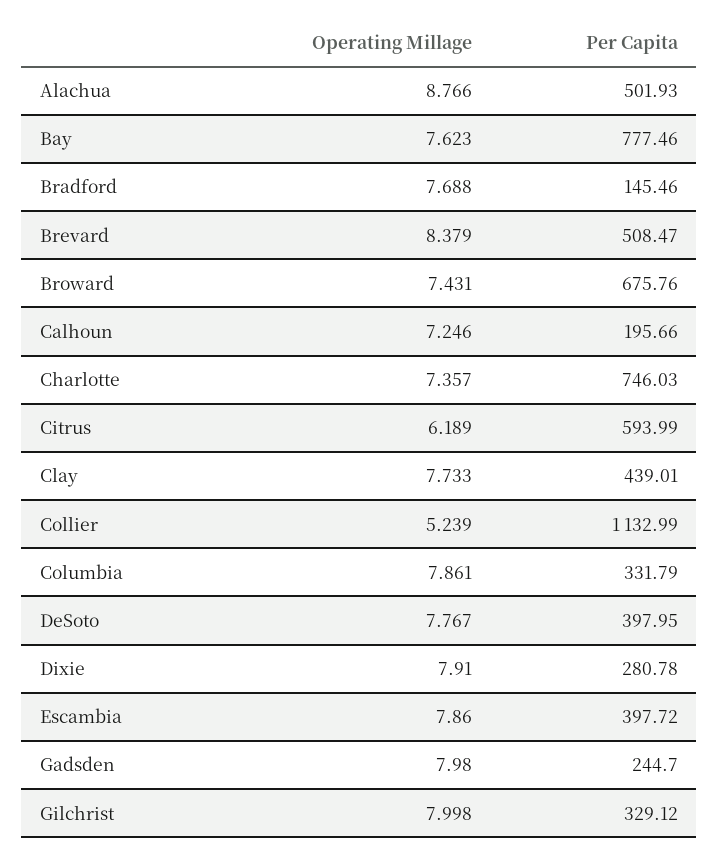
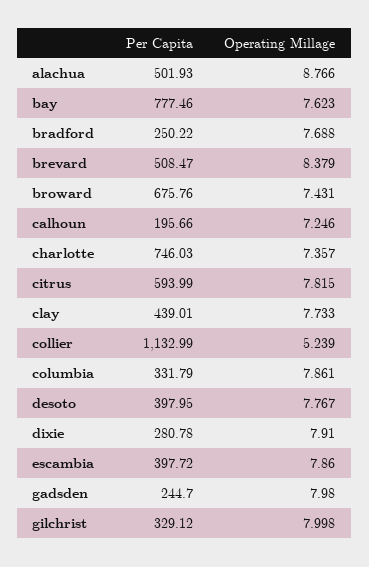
Per Capita, Bradford: 145.46 -> 250.22
Operating Millage, Citrus: 6.189 -> 7.815

